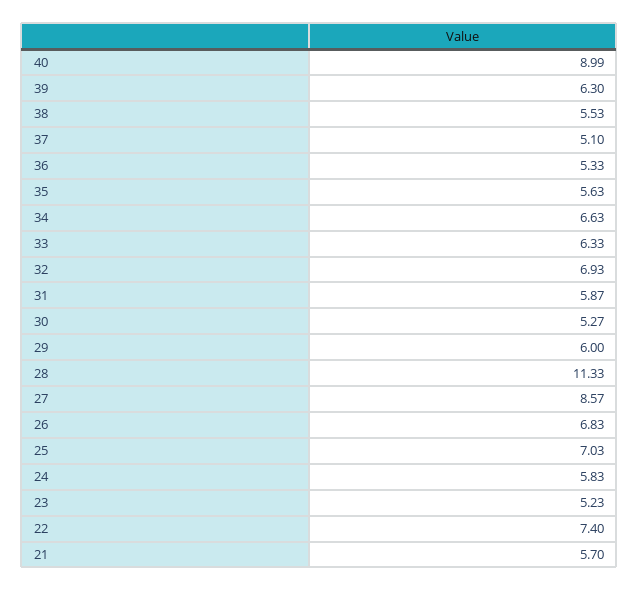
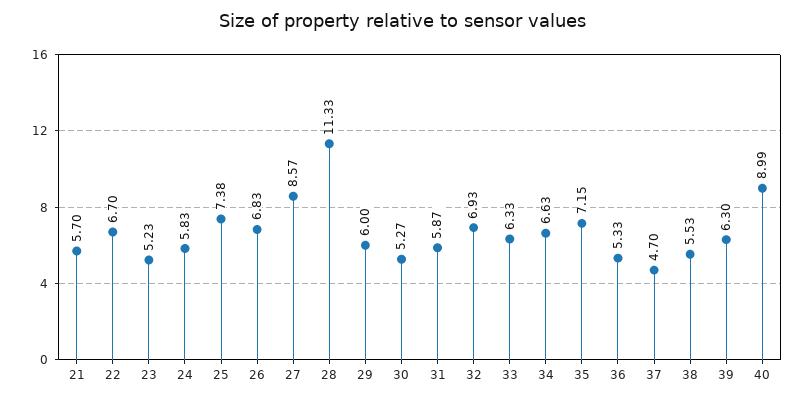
37: 5.1 -> 4.7
35: 5.63 -> 7.15
25: 7.03 -> 7.38
22: 7.4 -> 6.7

